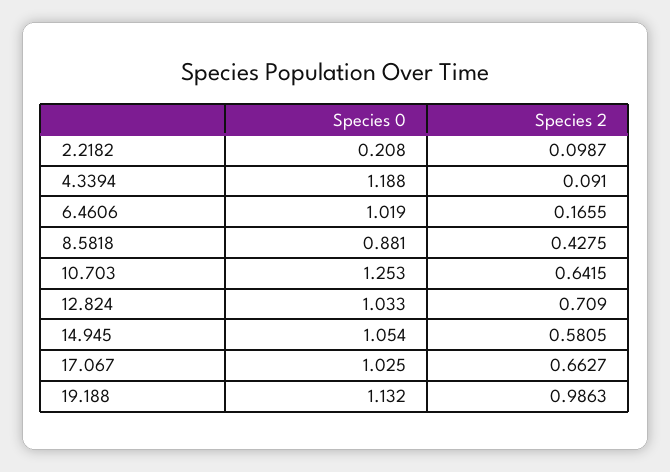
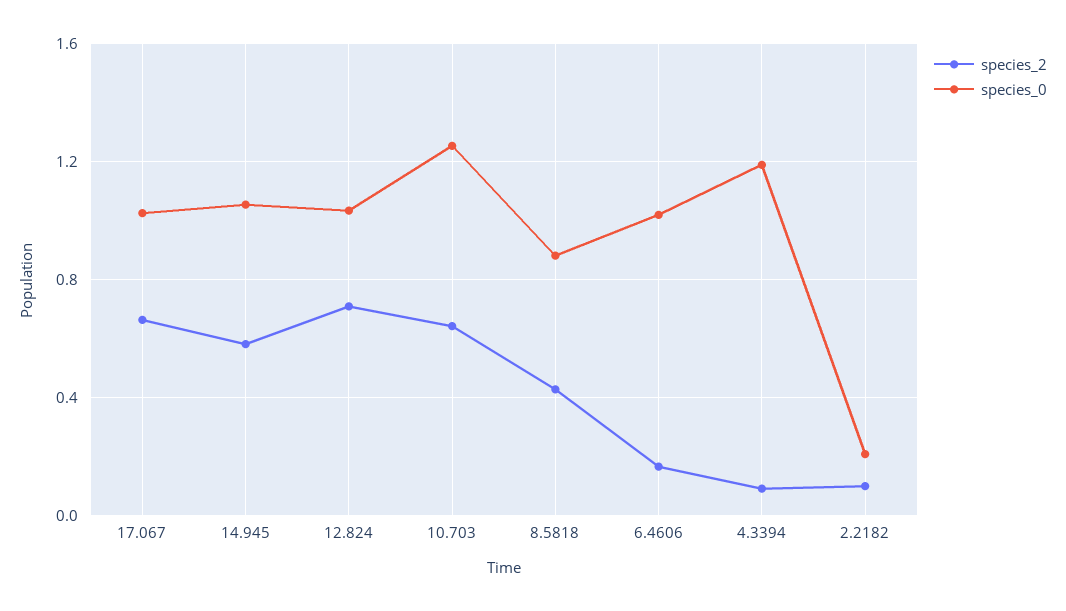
Species 0, 19.188: 1.132 -> none
Species 2, 19.188: 0.9863 -> none

